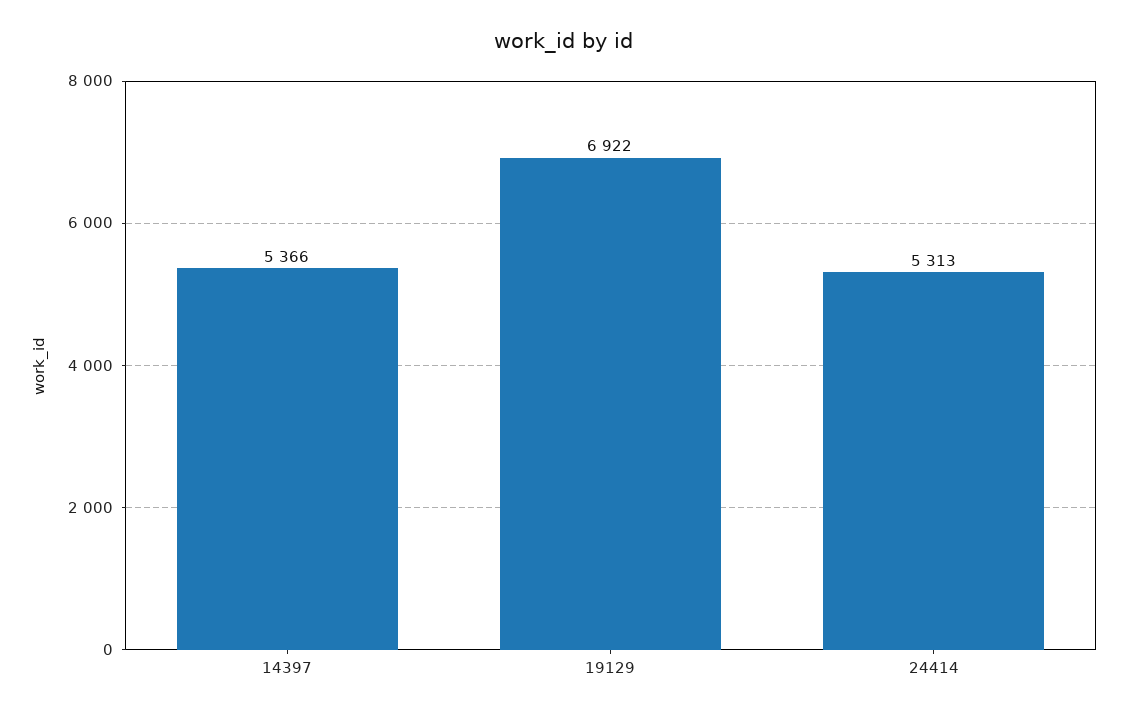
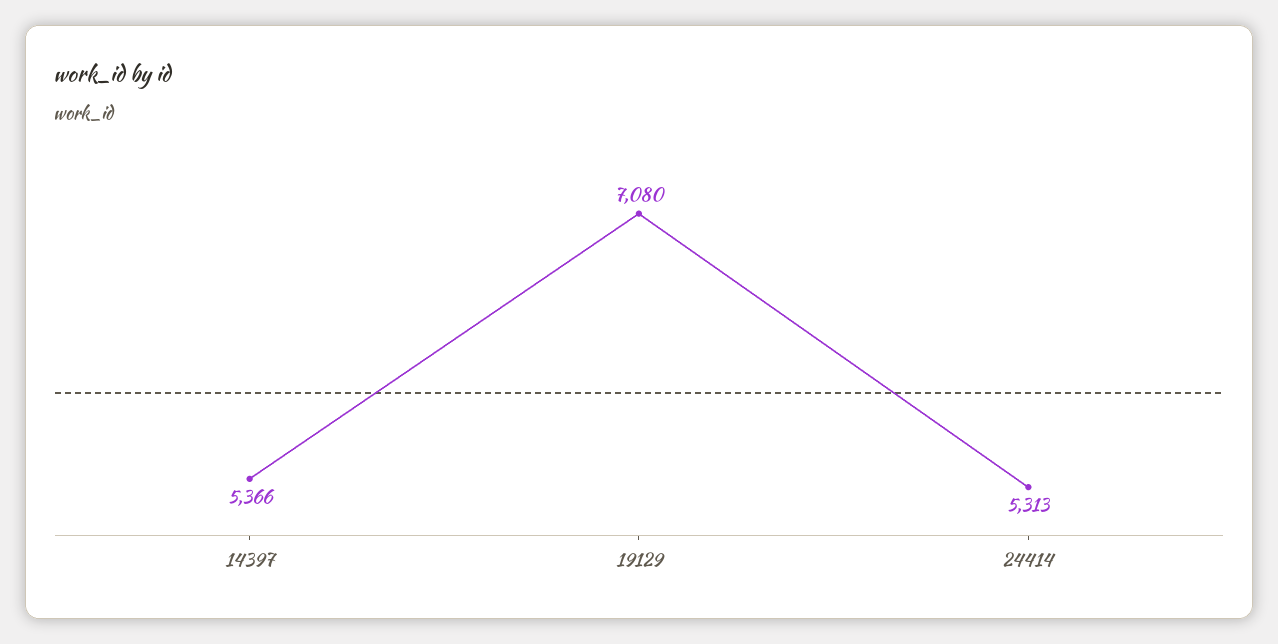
19129: 6922 -> 7080

